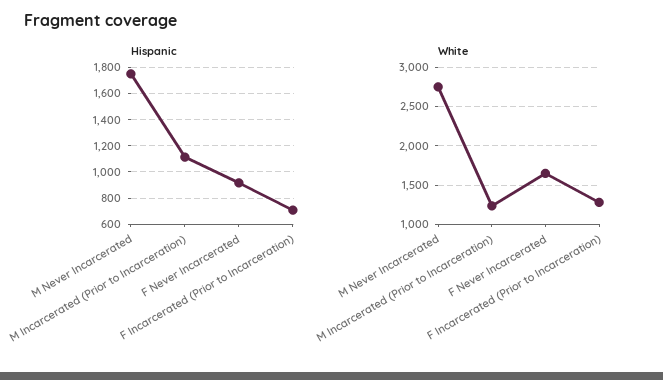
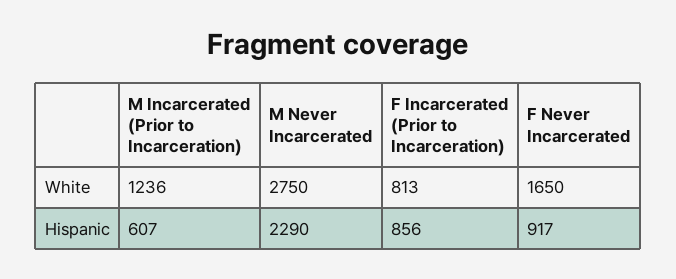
Hispanic, M Never Incarcerated: 1750 -> 2290
Hispanic, M Incarcerated (Prior to Incarceration): 1100 -> 607
Hispanic, F Incarcerated (Prior to Incarceration): 700 -> 856
White, F Incarcerated (Prior to Incarceration): 1300 -> 813

